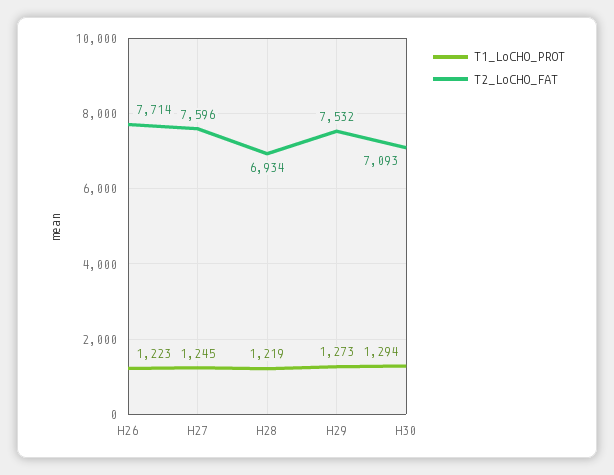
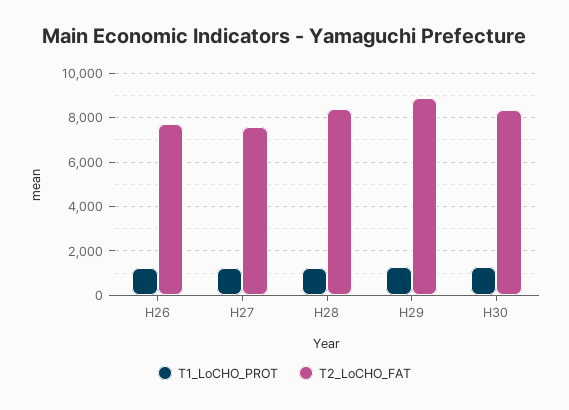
T2_LoCHO_FAT, H28: 6934 -> 8500
T2_LoCHO_FAT, H29: 7532 -> 9000
T2_LoCHO_FAT, H30: 7093 -> 8500

